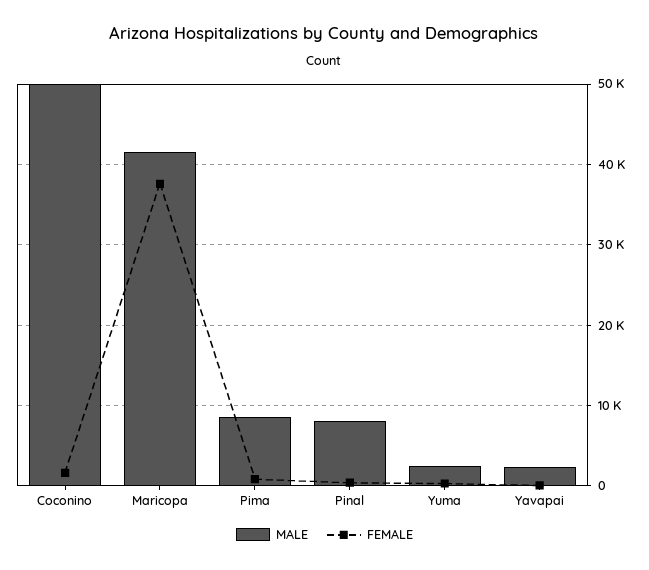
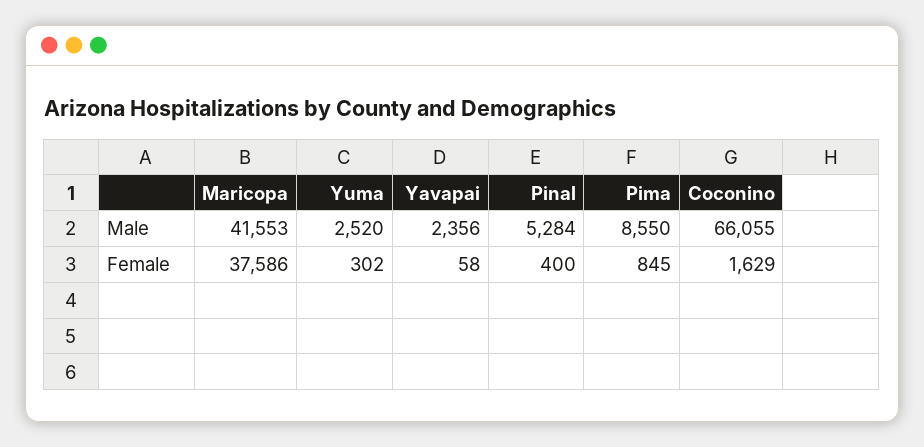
MALE, Coconino: 50000 -> 66055
MALE, Pinal: 8000 -> 5284

